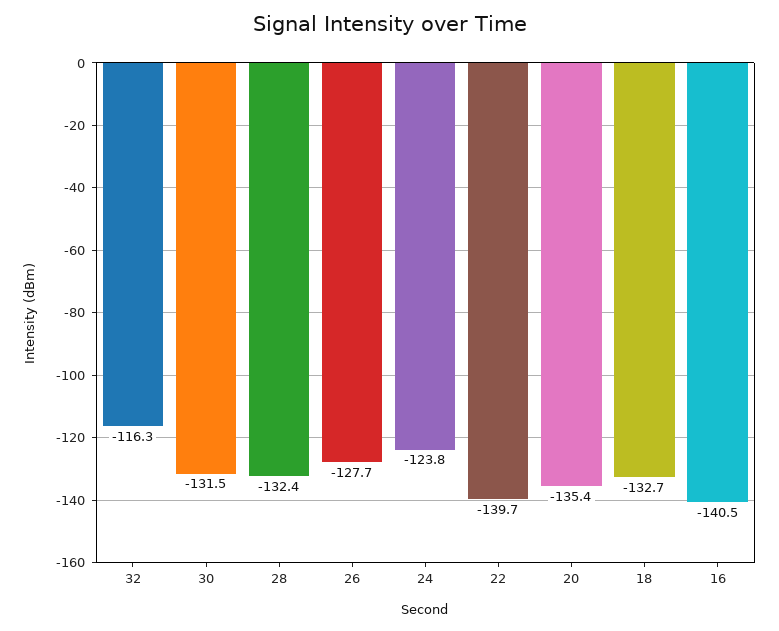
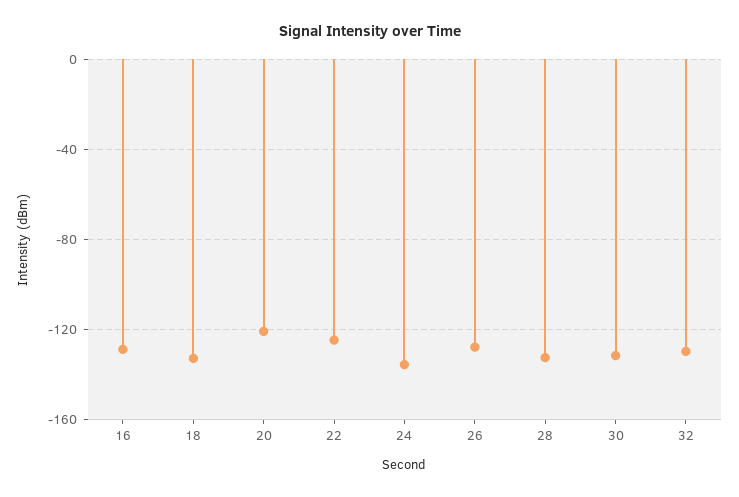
32: -116.3 -> -130
24: -123.8 -> -135
22: -139.7 -> -125
20: -135.4 -> -120
16: -140.5 -> -130

